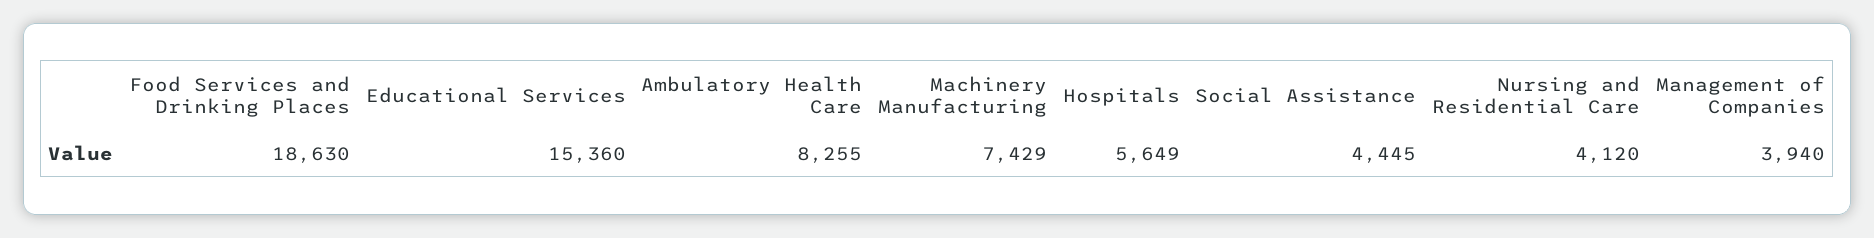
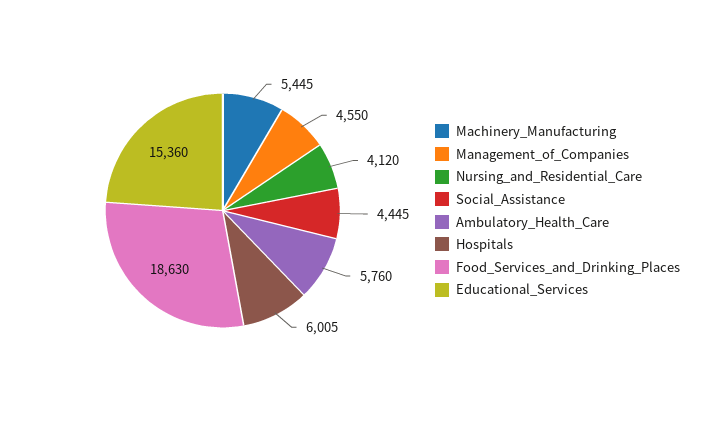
Ambulatory Health Care: 8255 -> 5760
Machinery Manufacturing: 7429 -> 5445
Hospitals: 5649 -> 6005
Management of Companies: 3940 -> 4550

